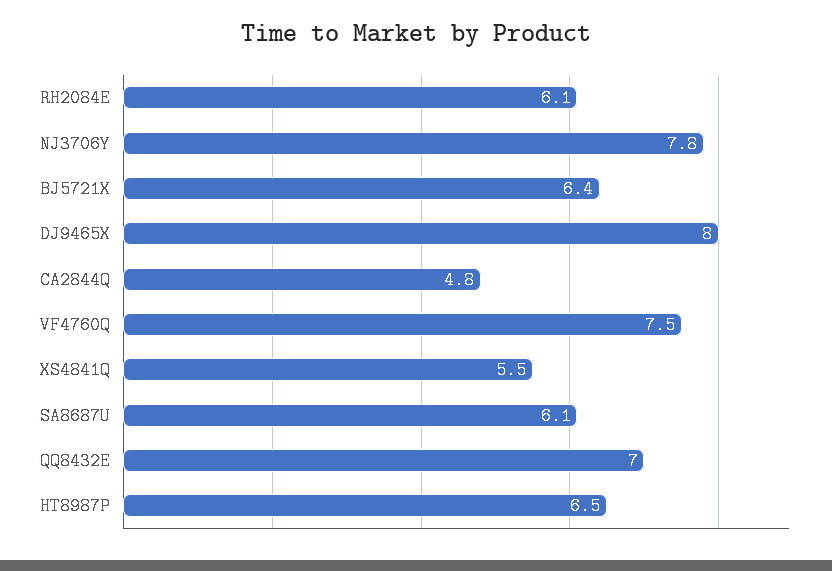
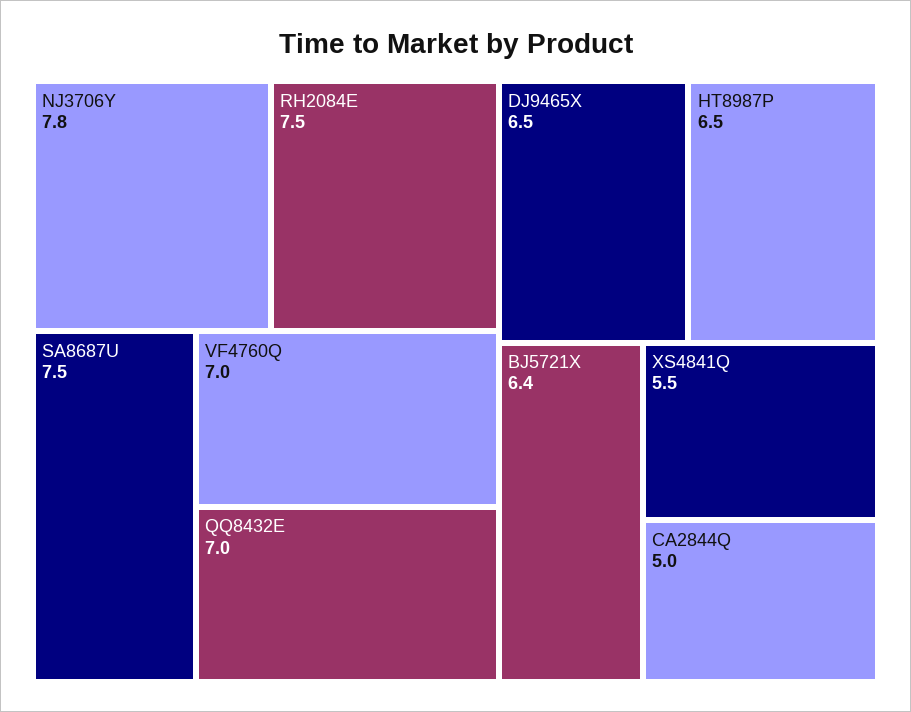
RH2084E: 6.1 -> 7.5
DJ9465X: 8 -> 6.5
CA2844Q: 4.8 -> 5
VF4760Q: 7.5 -> 7
SA8687U: 6.1 -> 7.5

